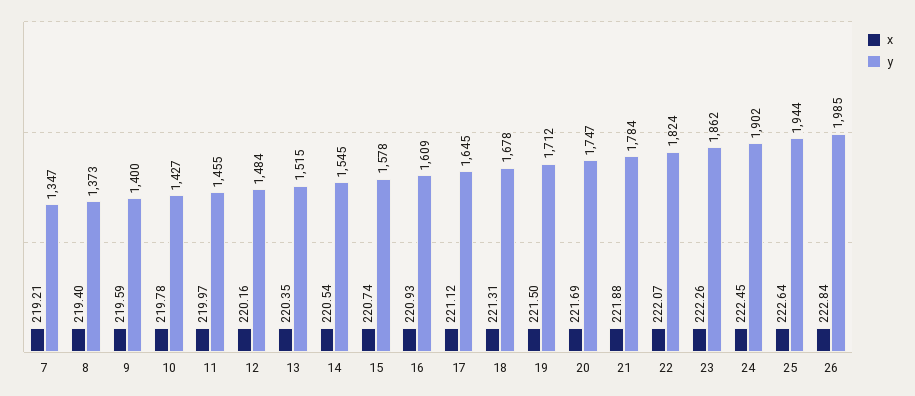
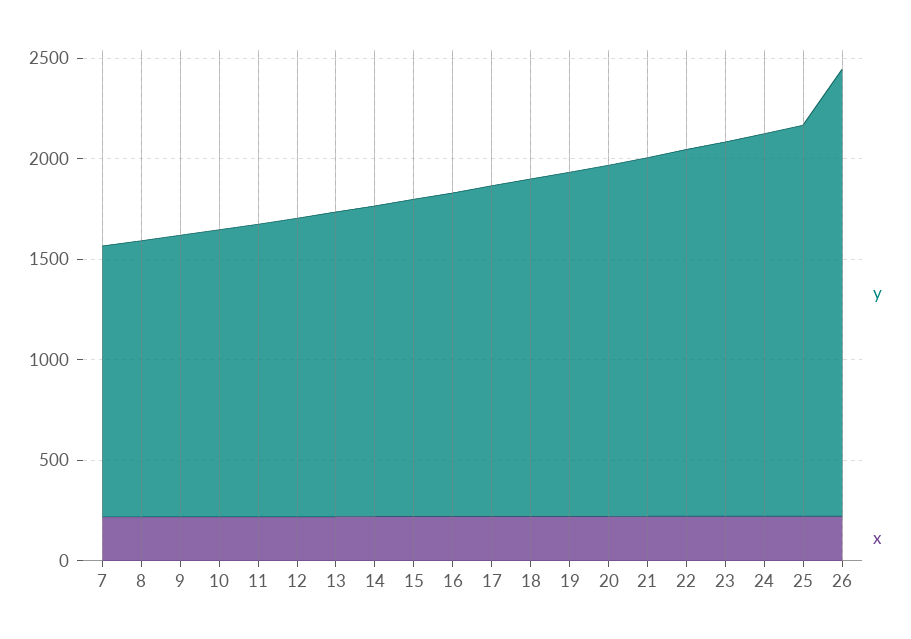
y, 26: 1985 -> 2200

